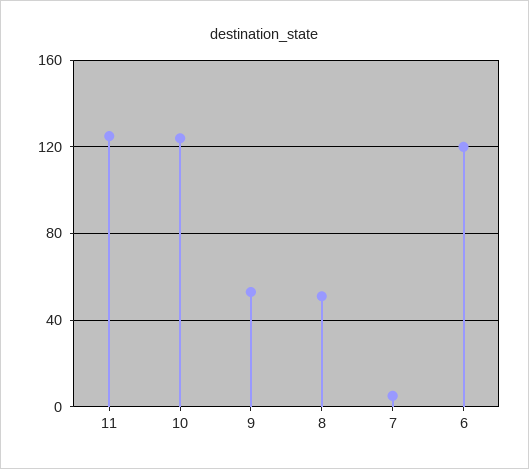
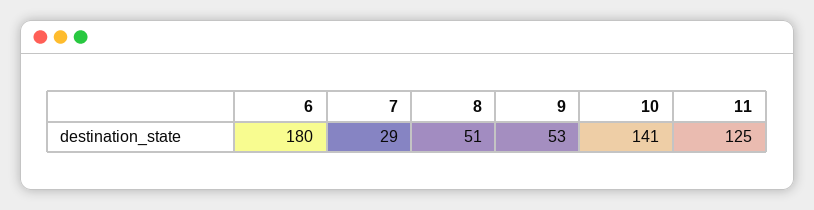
10: 125 -> 141
7: 5 -> 29
6: 120 -> 180

